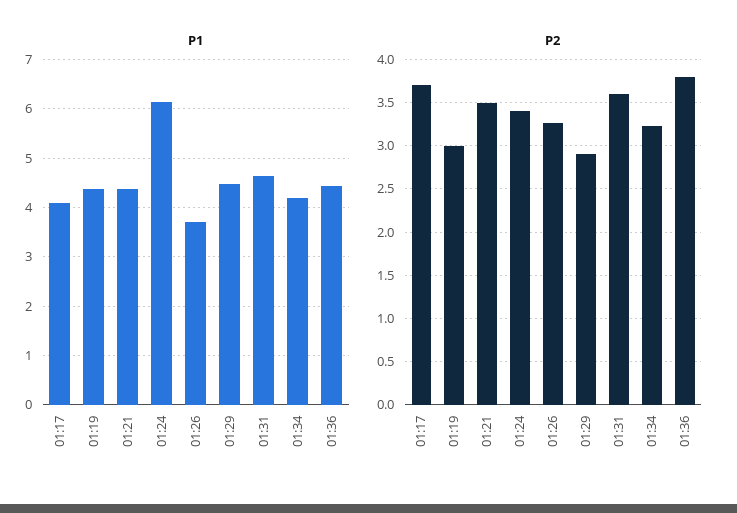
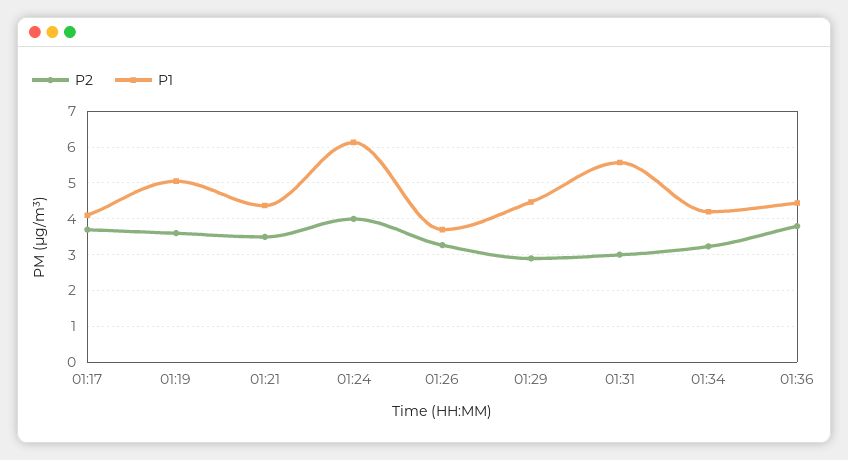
P1, 01:19: 4.4 -> 5
P1, 01:31: 4.6 -> 5.6
P2, 01:19: 3 -> 3.6
P2, 01:24: 3.4 -> 4
P2, 01:31: 3.6 -> 3

